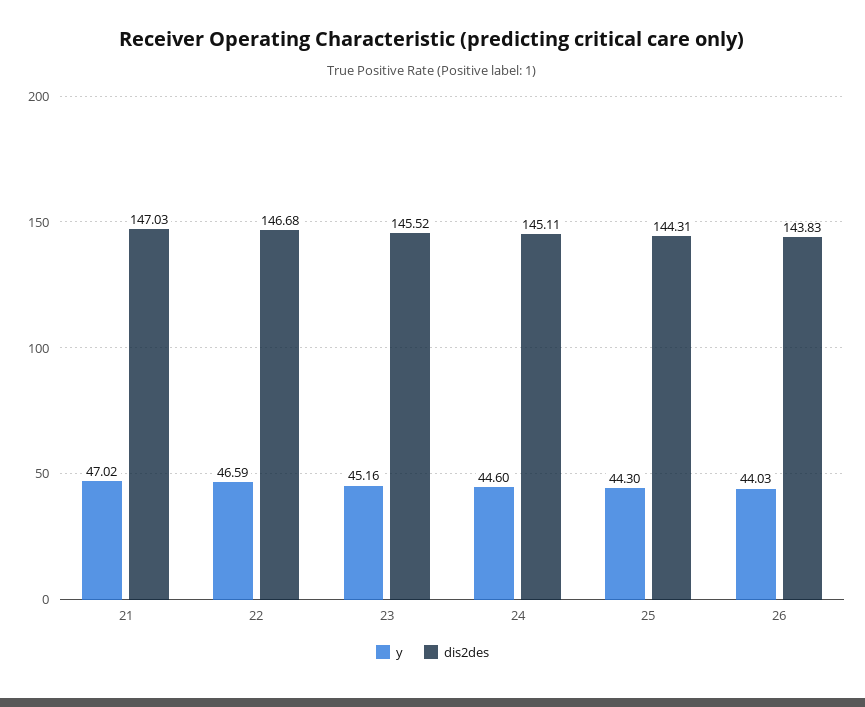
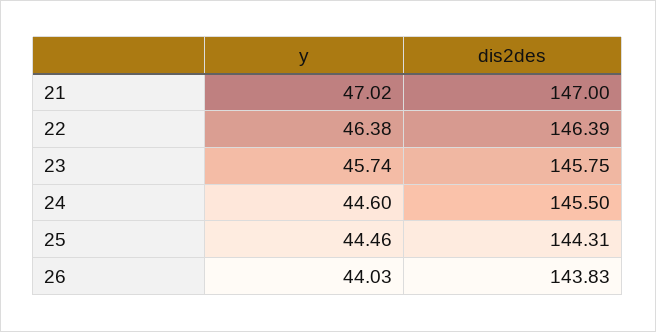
dis2des, 21: 147.03 -> 147
y, 22: 46.59 -> 46.38
dis2des, 22: 146.68 -> 146.39
y, 23: 45.16 -> 45.74
dis2des, 23: 145.52 -> 145.75
dis2des, 24: 145.11 -> 145.5
y, 25: 44.3 -> 44.46

